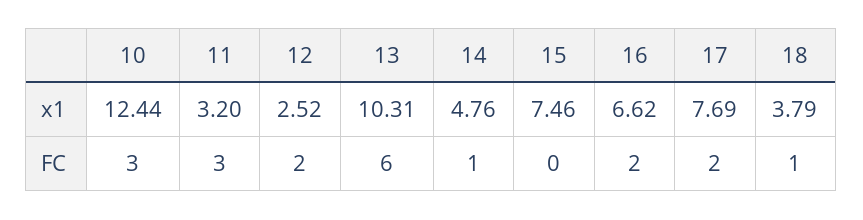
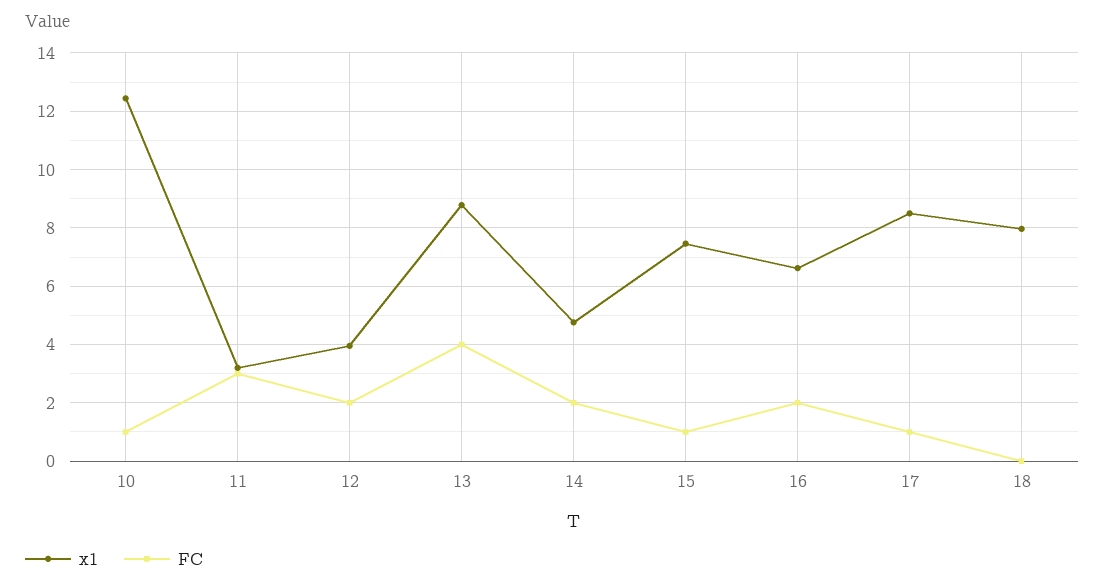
x1, 12: 2.52 -> 4
x1, 13: 10.31 -> 8.75
x1, 17: 7.69 -> 8.5
x1, 18: 3.79 -> 8
FC, 10: 3 -> 1
FC, 13: 6 -> 4
FC, 14: 1 -> 2
FC, 15: 0 -> 1
FC, 17: 2 -> 1
FC, 18: 1 -> 0

